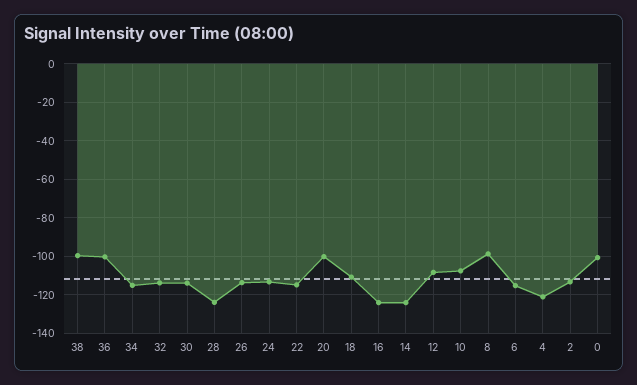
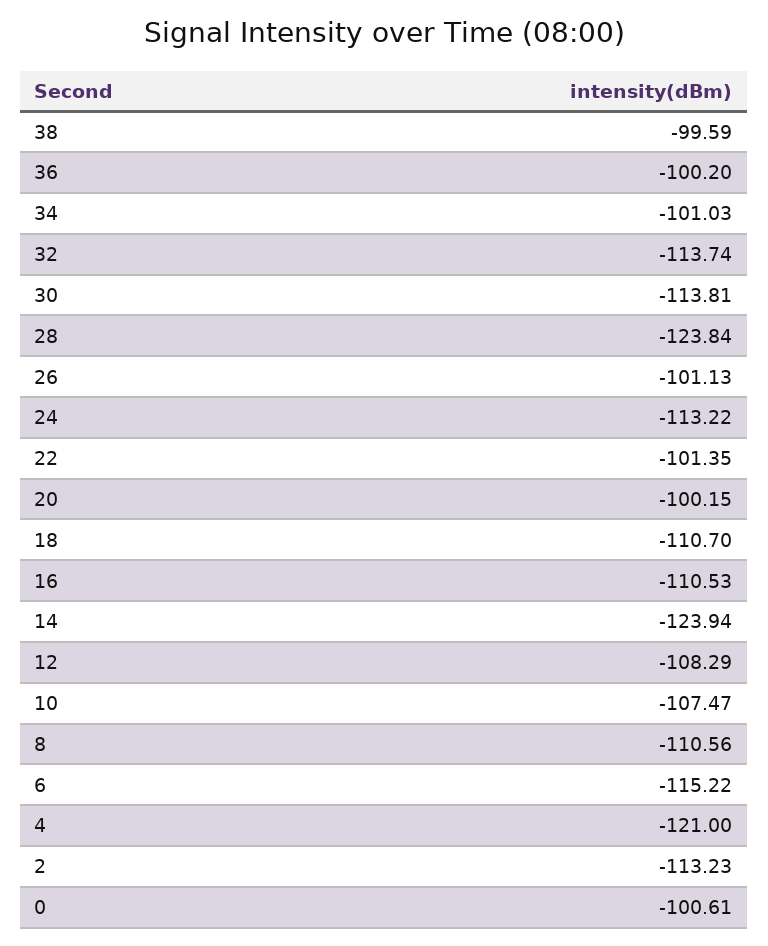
34: -115 -> -101.03
26: -115 -> -101.13
22: -115 -> -101.35
16: -125 -> -110.53
8: -100 -> -110.56

